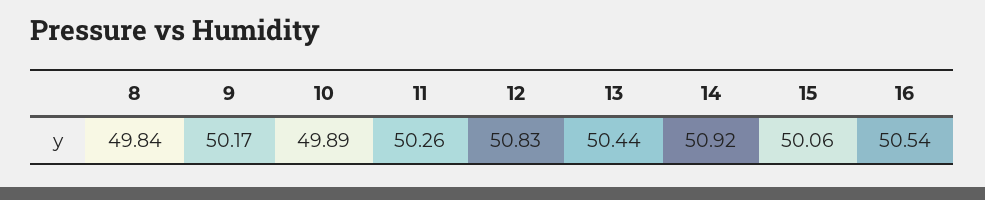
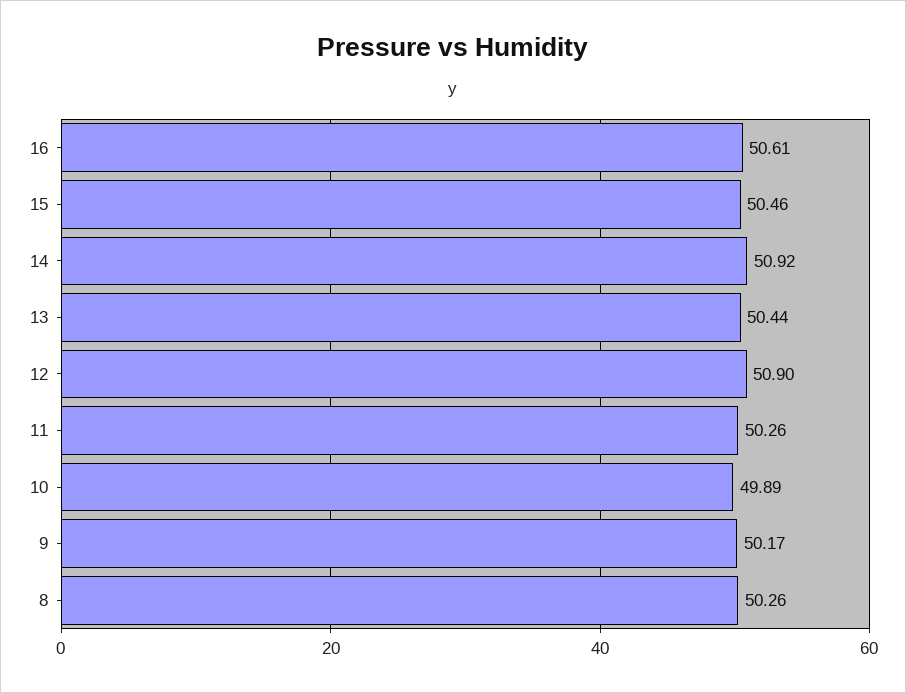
8: 49.84 -> 50.26
12: 50.83 -> 50.9
15: 50.06 -> 50.46
16: 50.54 -> 50.61

